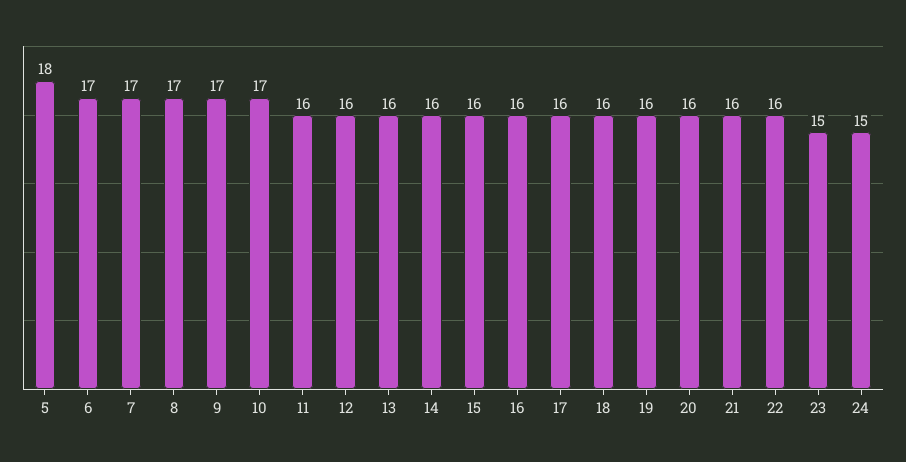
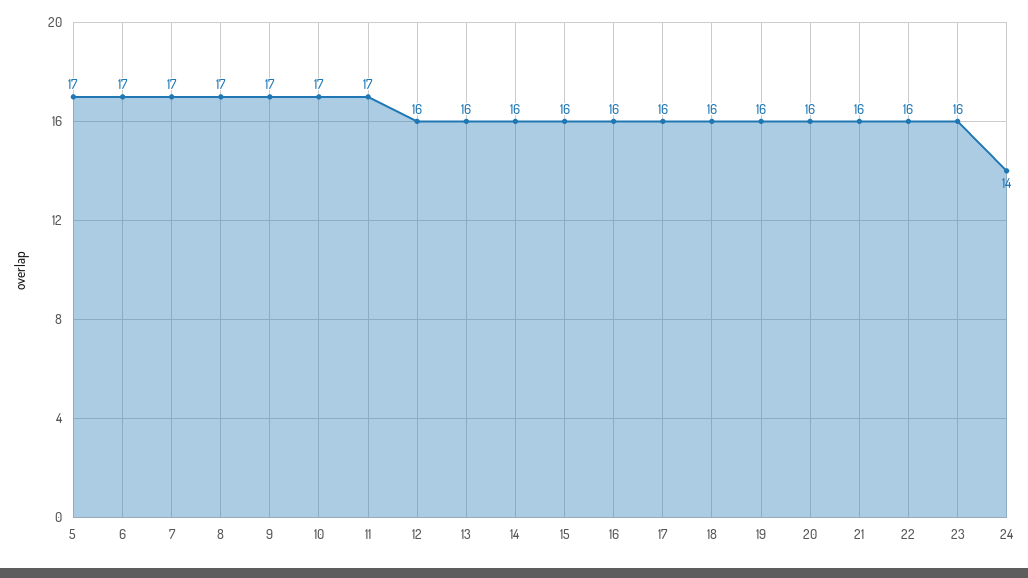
5: 18 -> 17
11: 16 -> 17
23: 15 -> 16
24: 15 -> 14

